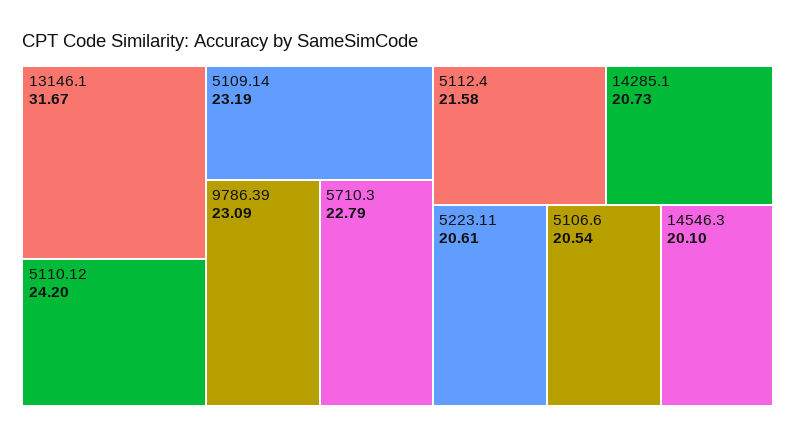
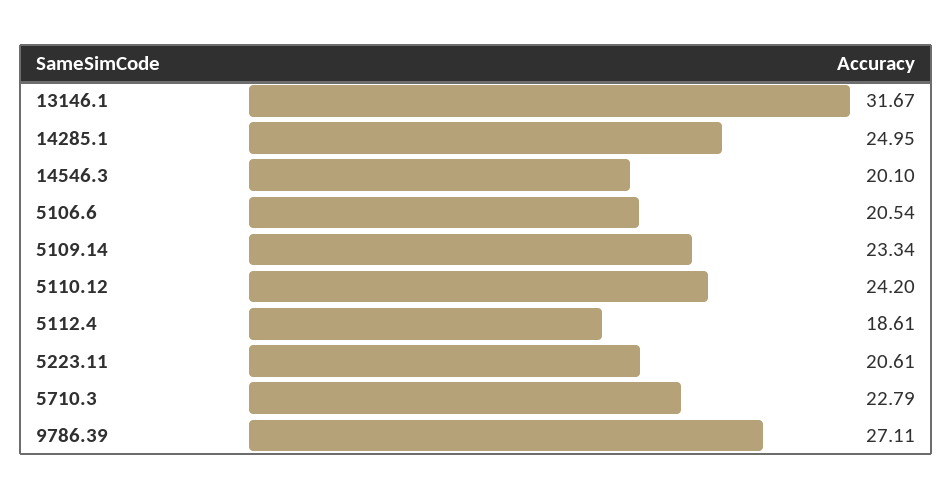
5109.14: 23.19 -> 23.34
9786.39: 23.09 -> 27.11
5112.4: 21.58 -> 18.61
14285.1: 20.73 -> 24.95

